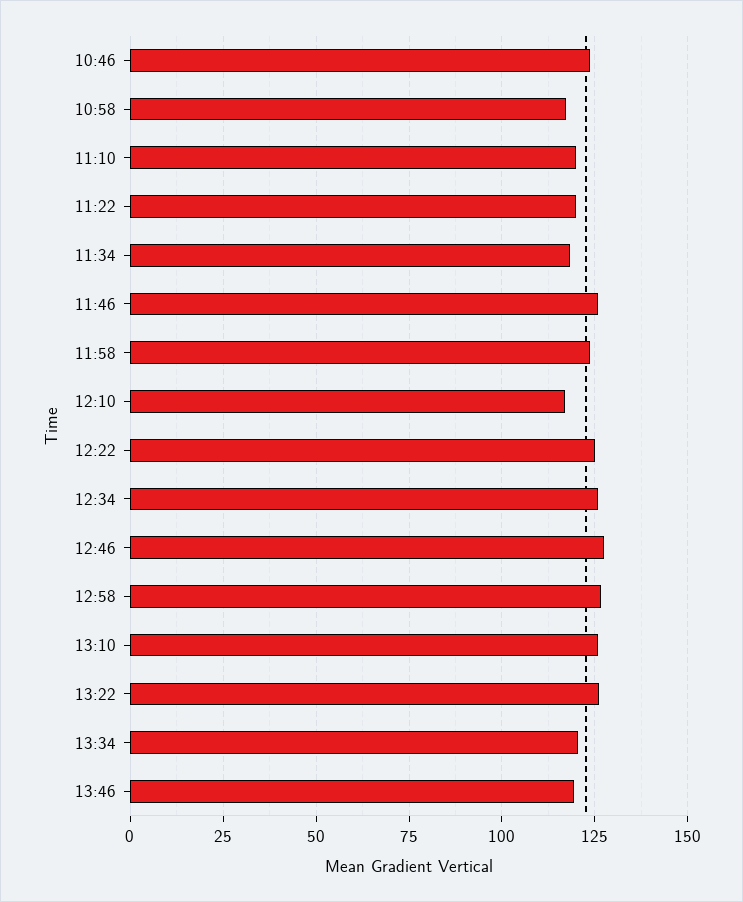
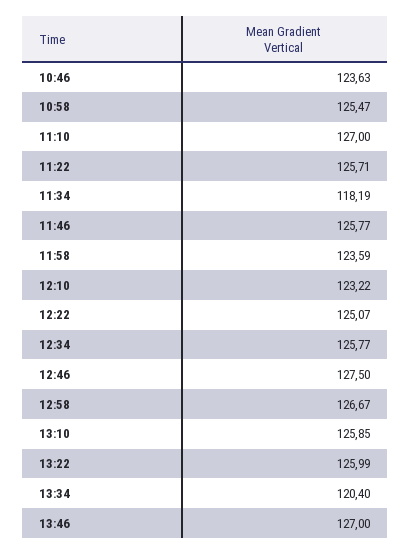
10:58: 117.5 -> 125.47
11:10: 120 -> 127
11:22: 120 -> 125.71
12:10: 117.5 -> 123.22
13:46: 120 -> 127

